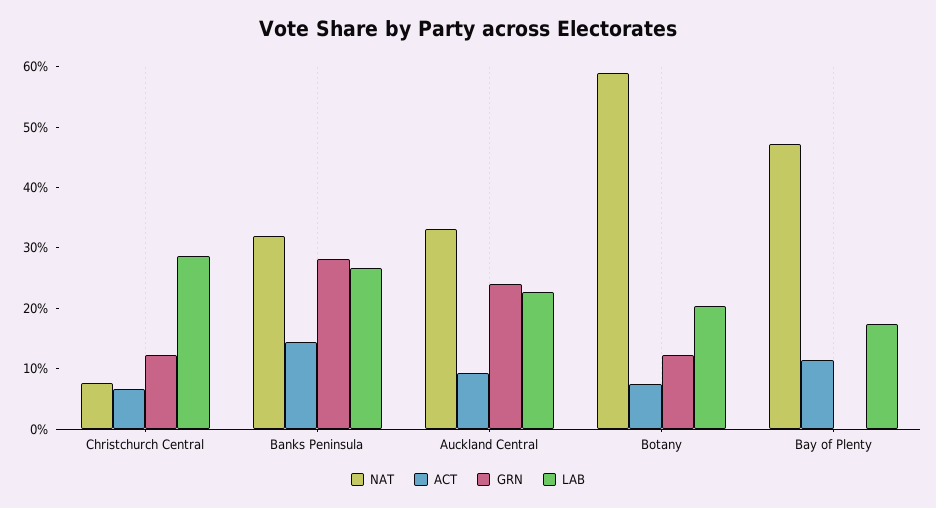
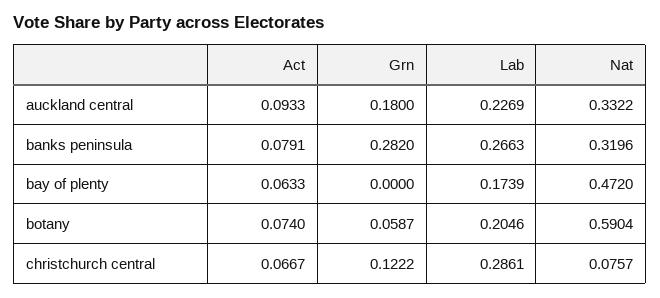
ACT, Banks Peninsula: 0.14 -> 0.0791
GRN, Auckland Central: 0.24 -> 0.18
GRN, Botany: 0.12 -> 0.0587
ACT, Bay of Plenty: 0.12 -> 0.0633

